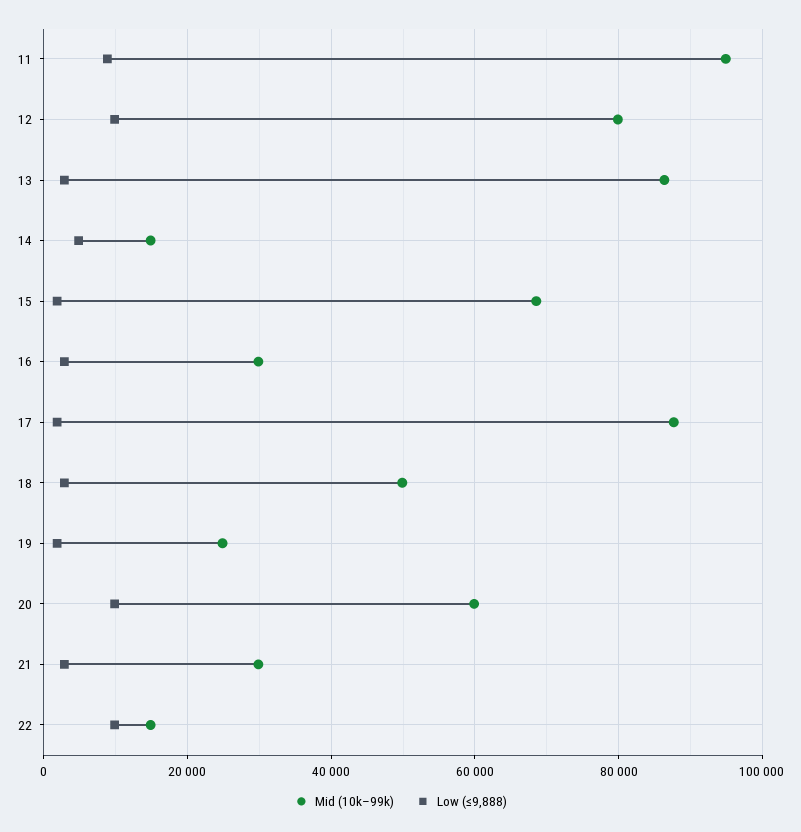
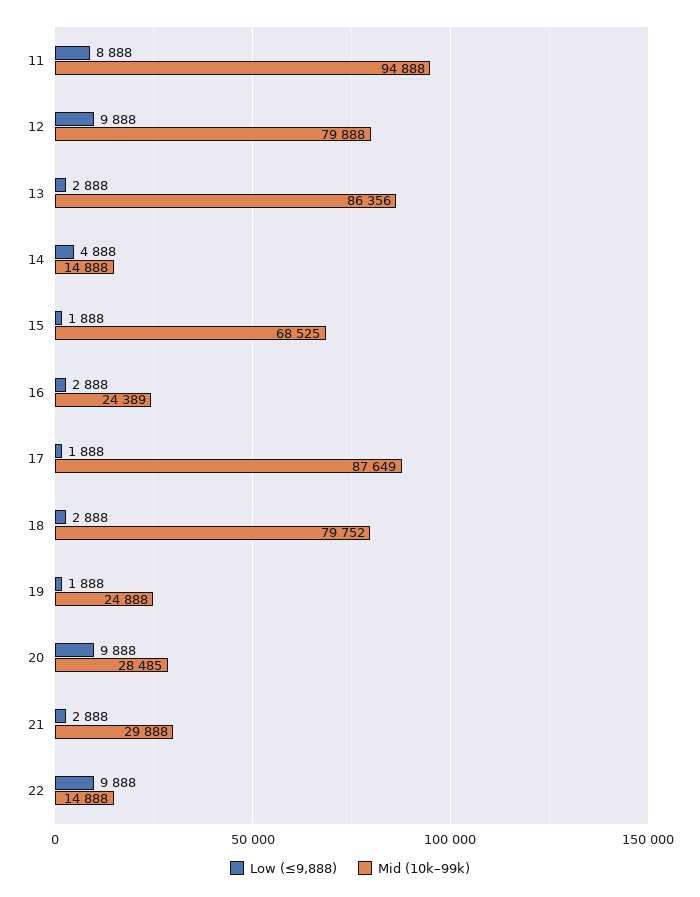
Mid (10k–99k), 16: 30000 -> 24389
Mid (10k–99k), 18: 50000 -> 79752
Mid (10k–99k), 20: 60000 -> 28485

